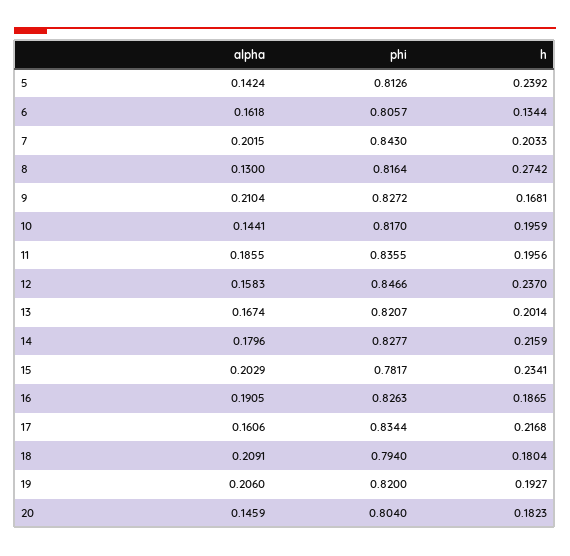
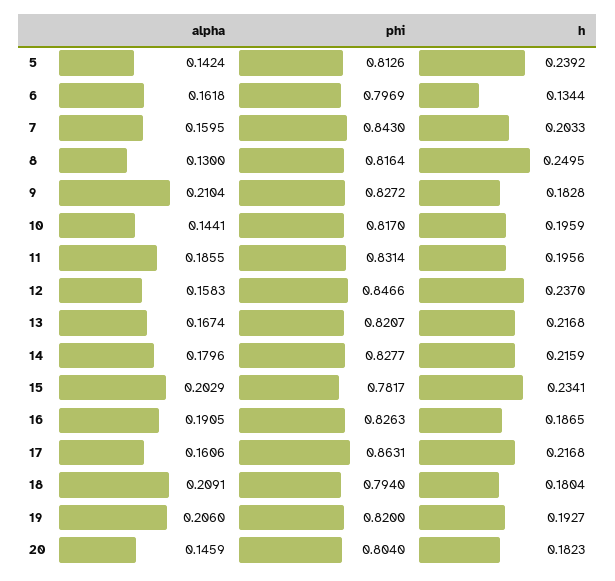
phi, 6: 0.8057 -> 0.7969
alpha, 7: 0.2015 -> 0.1595
h, 8: 0.2742 -> 0.2495
h, 9: 0.1681 -> 0.1828
phi, 11: 0.8355 -> 0.8314
h, 13: 0.2014 -> 0.2168
phi, 17: 0.8344 -> 0.8631

